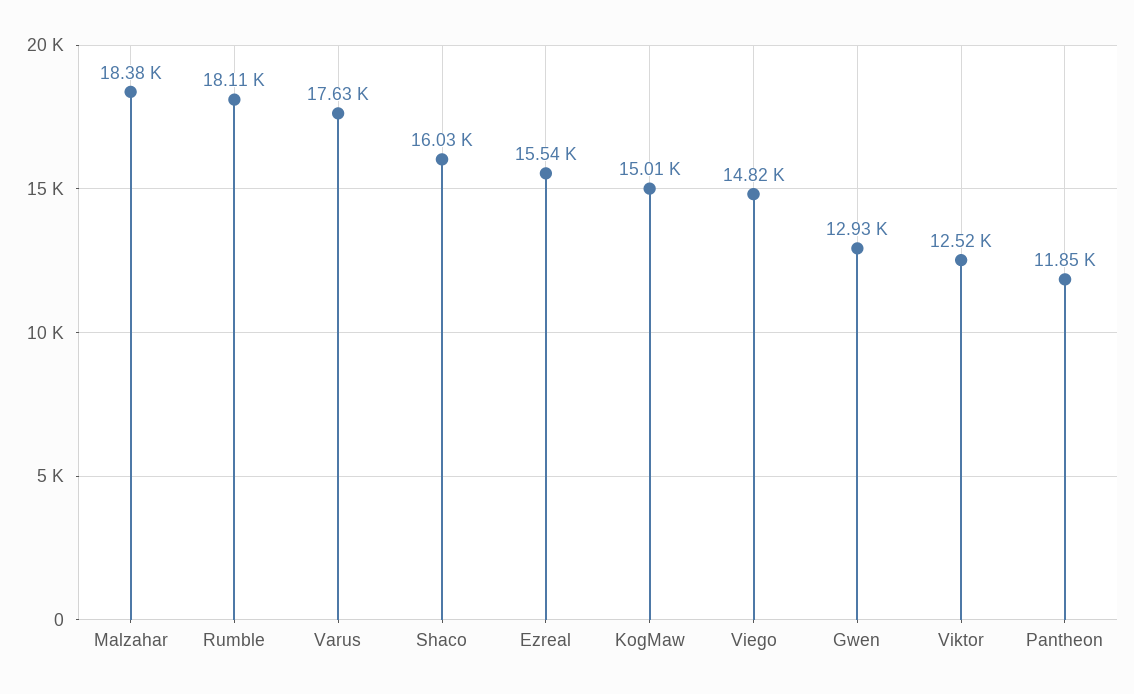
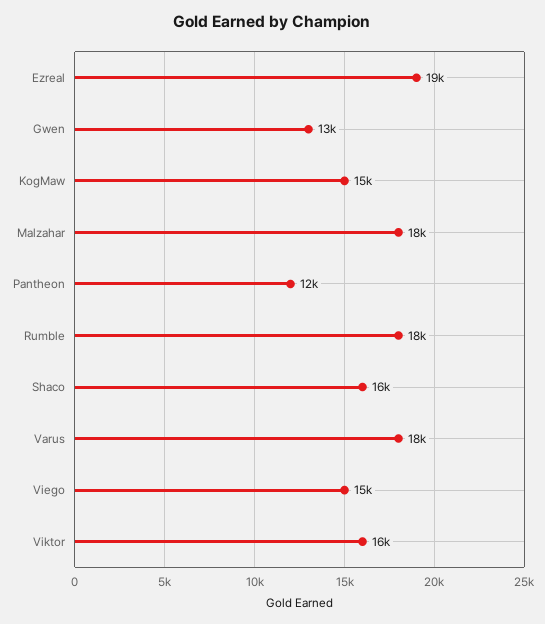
Ezreal: 15540 -> 19000
Viktor: 12520 -> 16000

